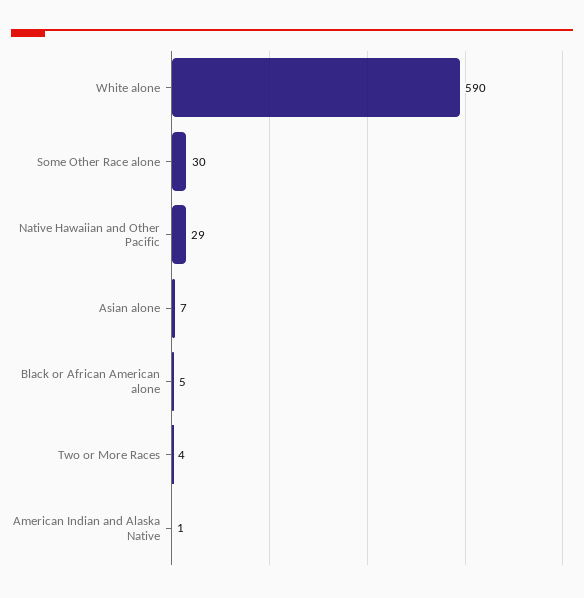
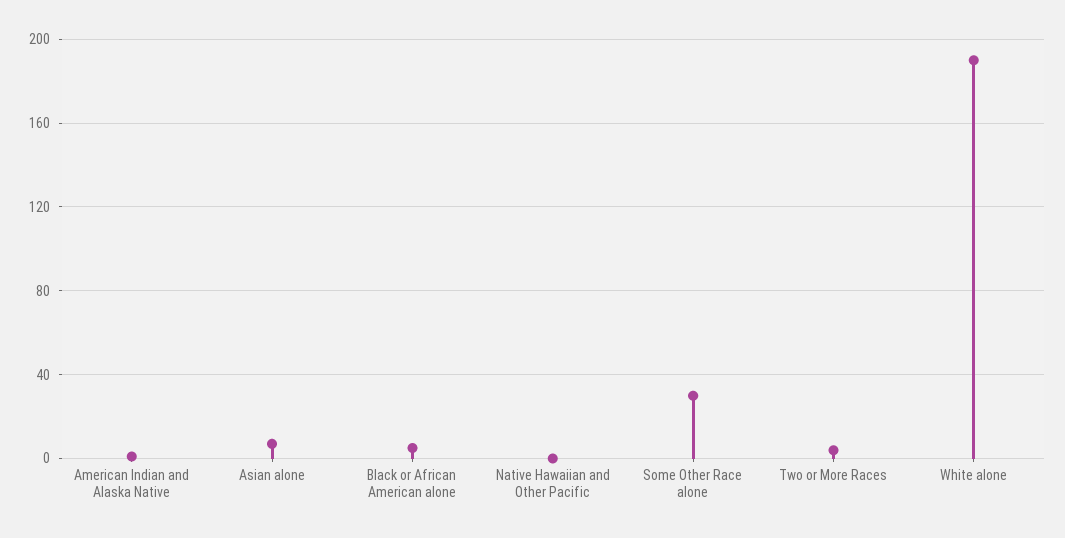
White alone: 590 -> 190
Native Hawaiian and Other Pacific: 29 -> 0

